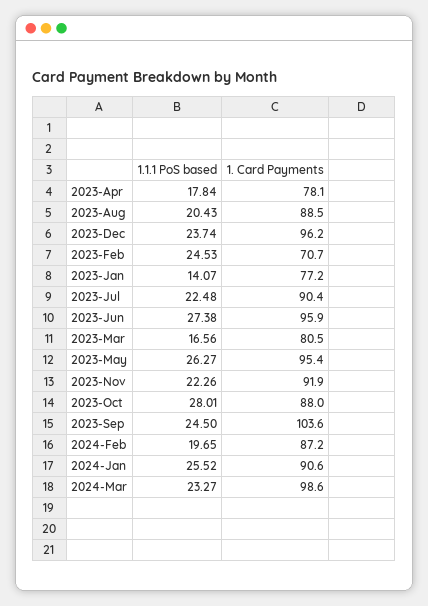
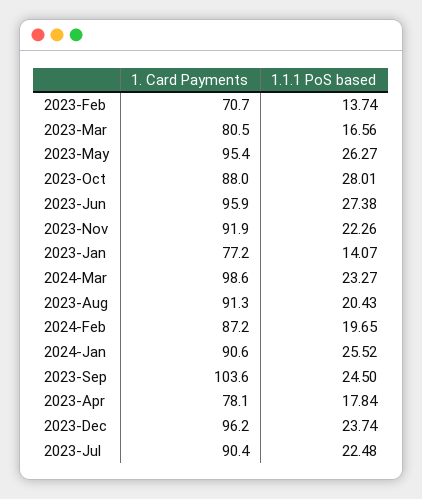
1. Card Payments, 2023-Aug: 88.5 -> 91.3
1.1.1 PoS based, 2023-Feb: 24.53 -> 13.74

